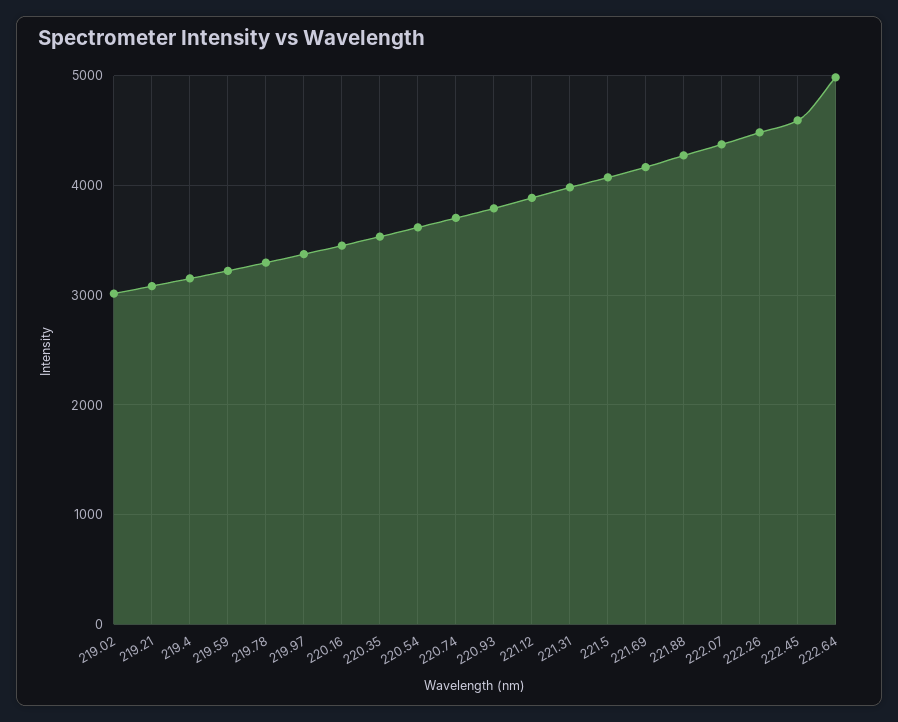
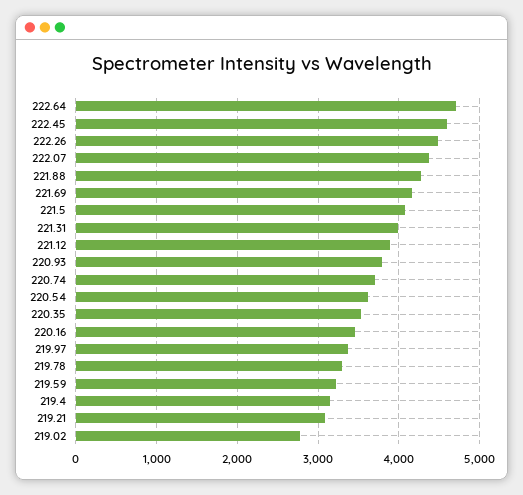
219.02: 3000 -> 2800
222.64: 5000 -> 4700

